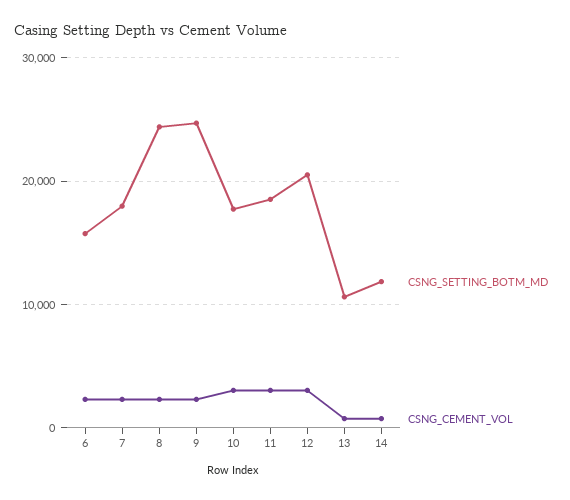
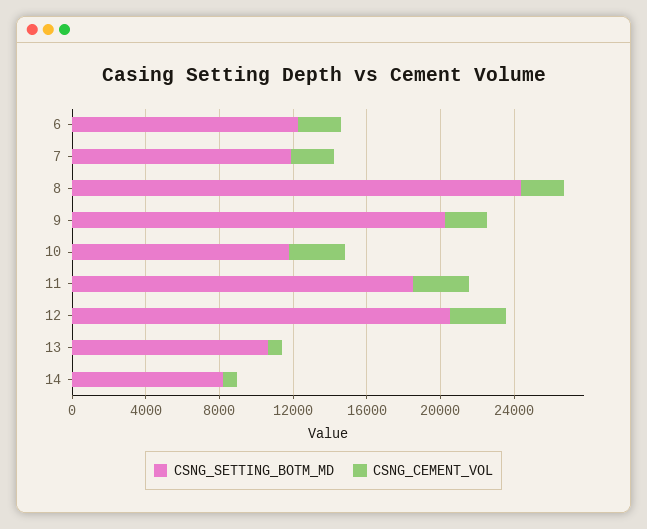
CSNG_SETTING_BOTM_MD, 6: 16000 -> 12000
CSNG_SETTING_BOTM_MD, 7: 18000 -> 12000
CSNG_SETTING_BOTM_MD, 9: 25000 -> 20000
CSNG_SETTING_BOTM_MD, 10: 18000 -> 12000
CSNG_SETTING_BOTM_MD, 14: 12000 -> 8000

